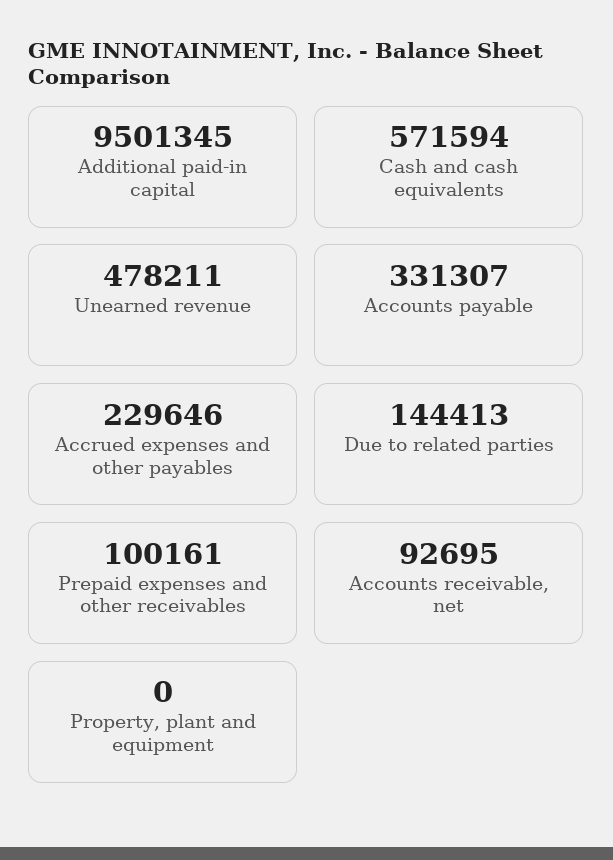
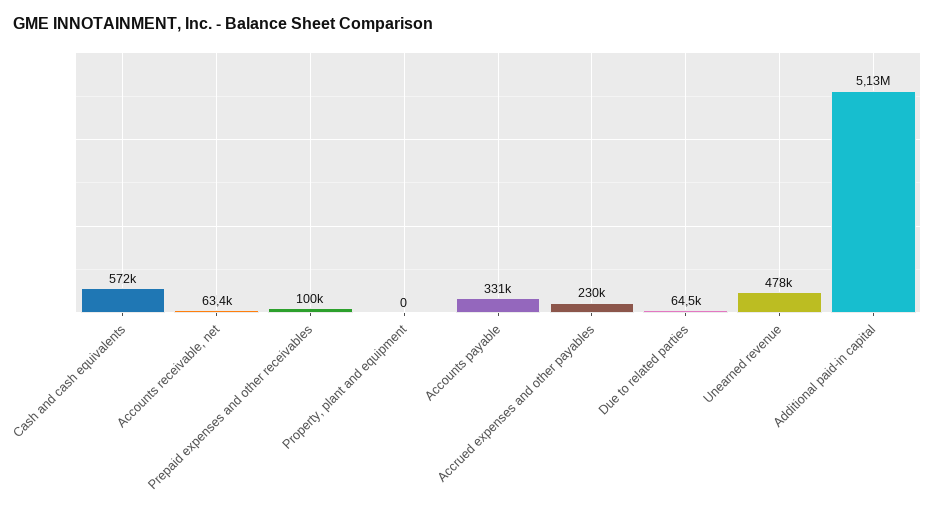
Additional paid-in capital: 9501345 -> 5130000
Due to related parties: 144413 -> 64500
Accounts receivable, net: 92695 -> 63400

